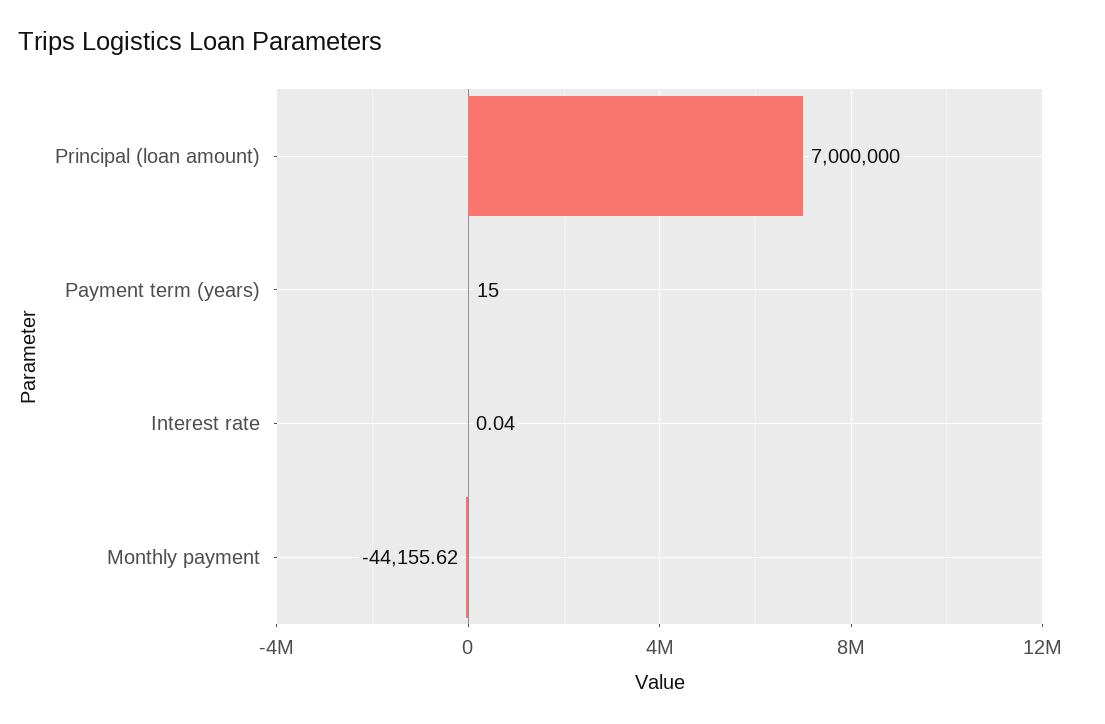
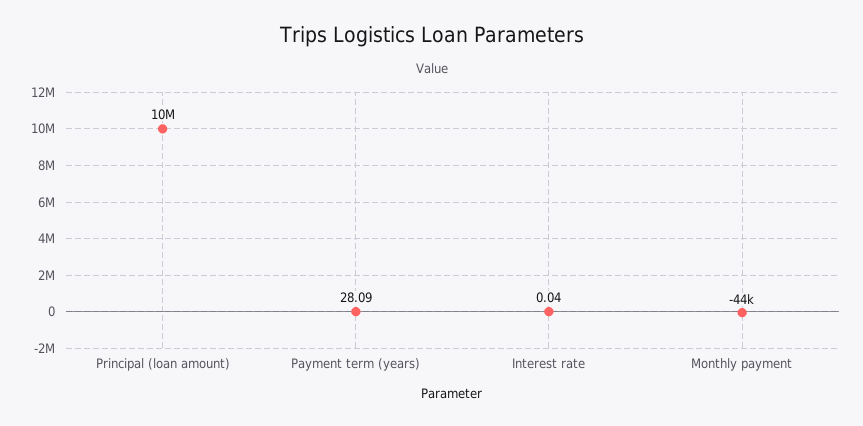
Principal (loan amount): 7000000 -> 10000000
Payment term (years): 15 -> 28.09

